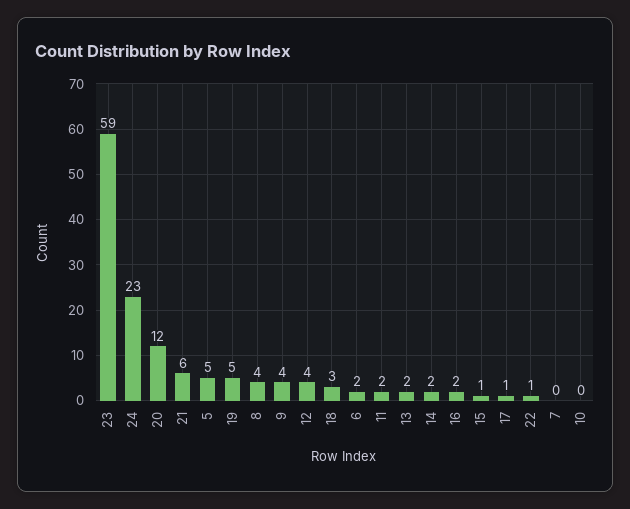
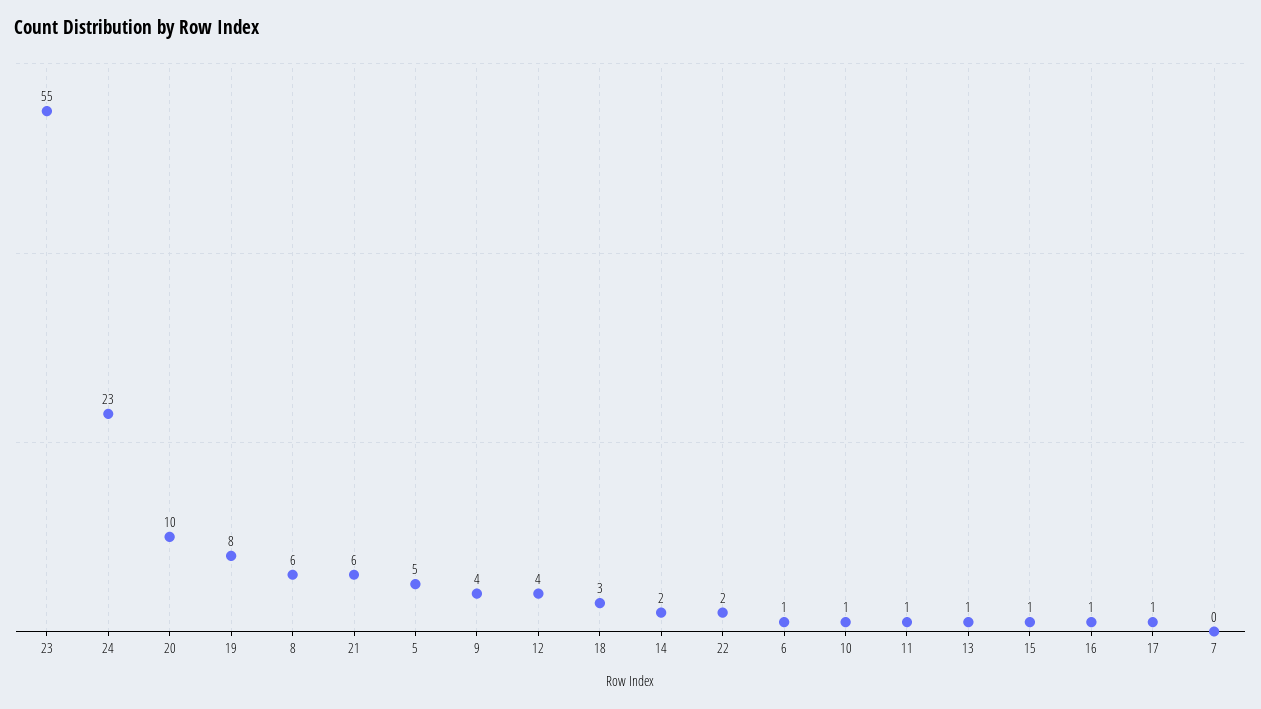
23: 59 -> 55
20: 12 -> 10
19: 5 -> 8
8: 4 -> 6
6: 2 -> 1
11: 2 -> 1
13: 2 -> 1
16: 2 -> 1
22: 1 -> 2
10: 0 -> 1

